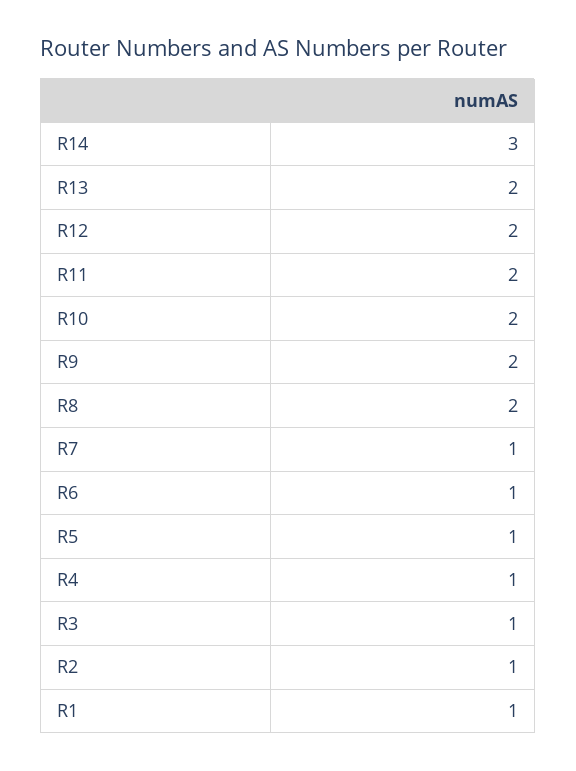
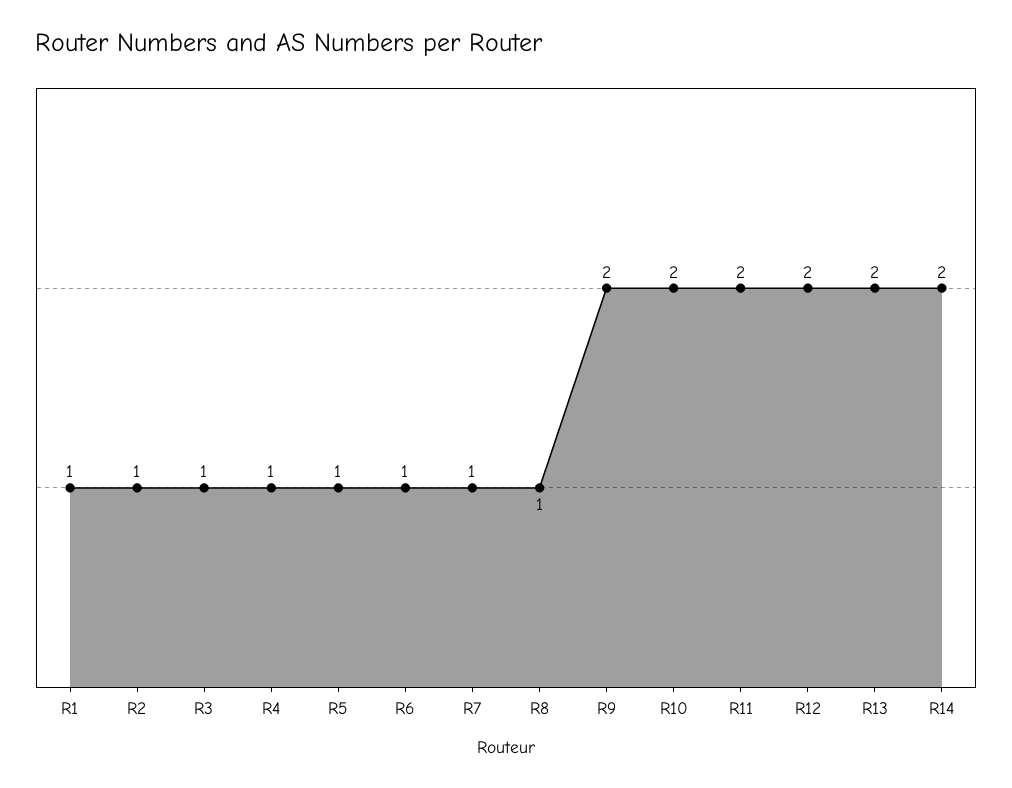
R14: 3 -> 2
R8: 2 -> 1

